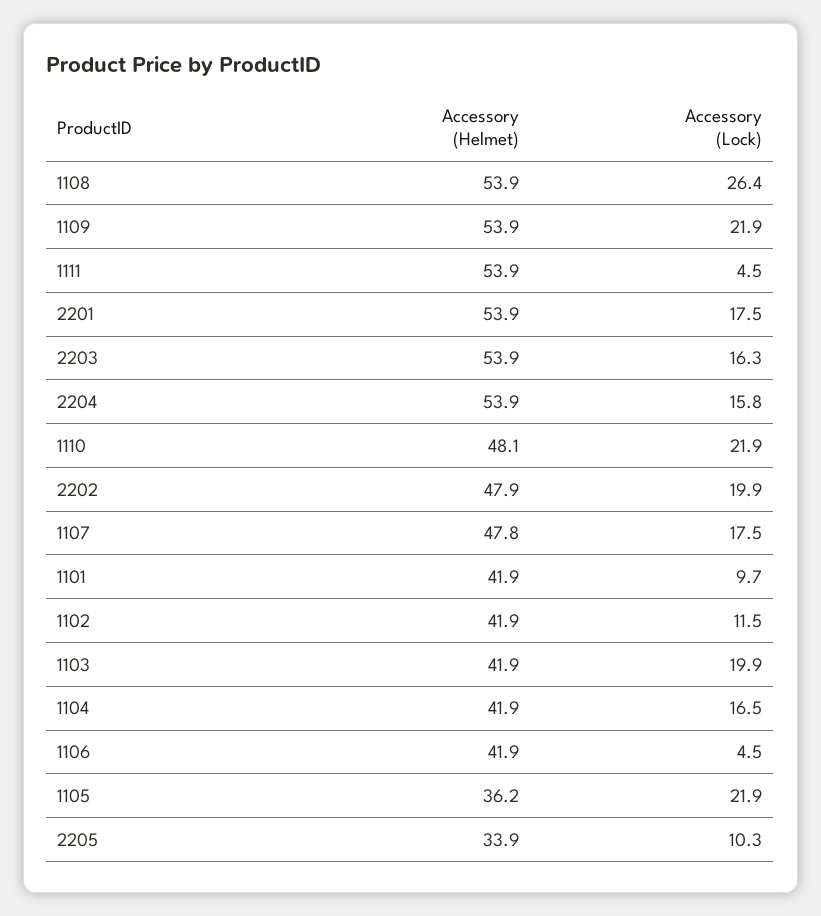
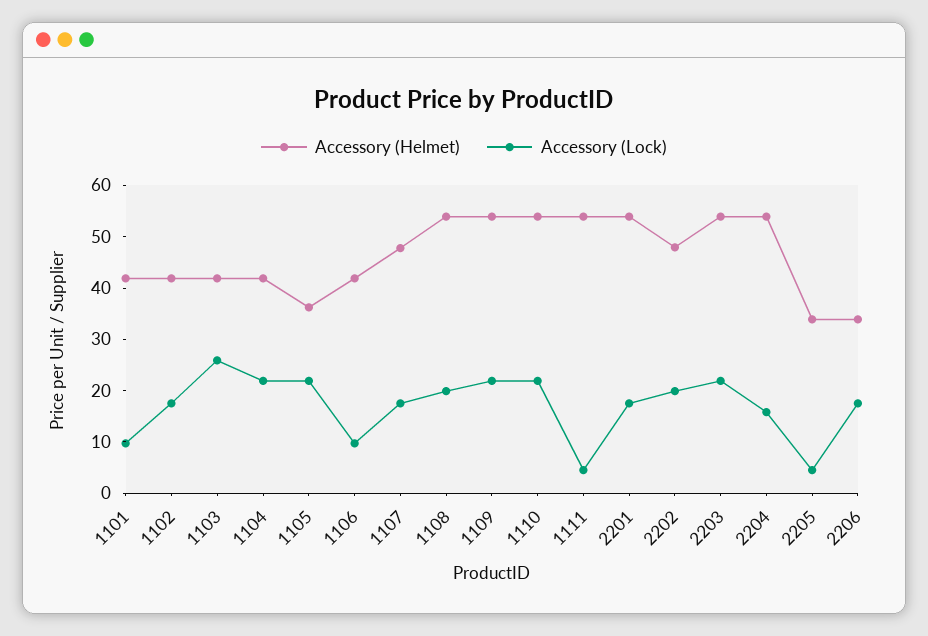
Accessory (Lock), 1108: 26.4 -> 20
Accessory (Lock), 2203: 16.3 -> 22
Accessory (Helmet), 1110: 48.1 -> 54
Accessory (Lock), 1102: 11.5 -> 18
Accessory (Lock), 1103: 19.9 -> 26
Accessory (Lock), 1104: 16.5 -> 22
Accessory (Lock), 1106: 4.5 -> 10
Accessory (Lock), 2205: 10.3 -> 4
Accessory (Helmet), 2206: none -> 34
Accessory (Lock), 2206: none -> 18

